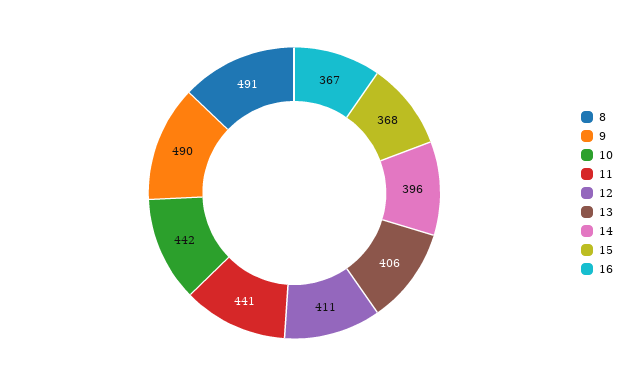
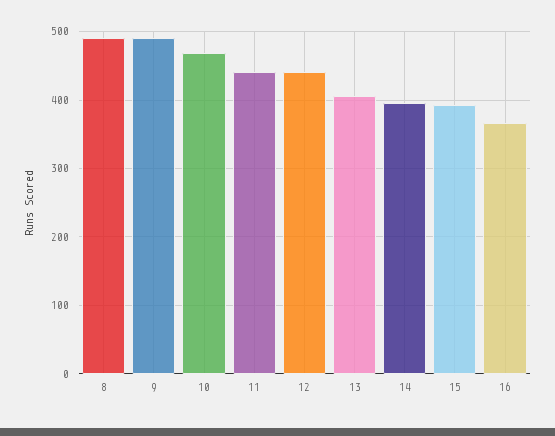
10: 442 -> 470
12: 411 -> 440
15: 368 -> 390

